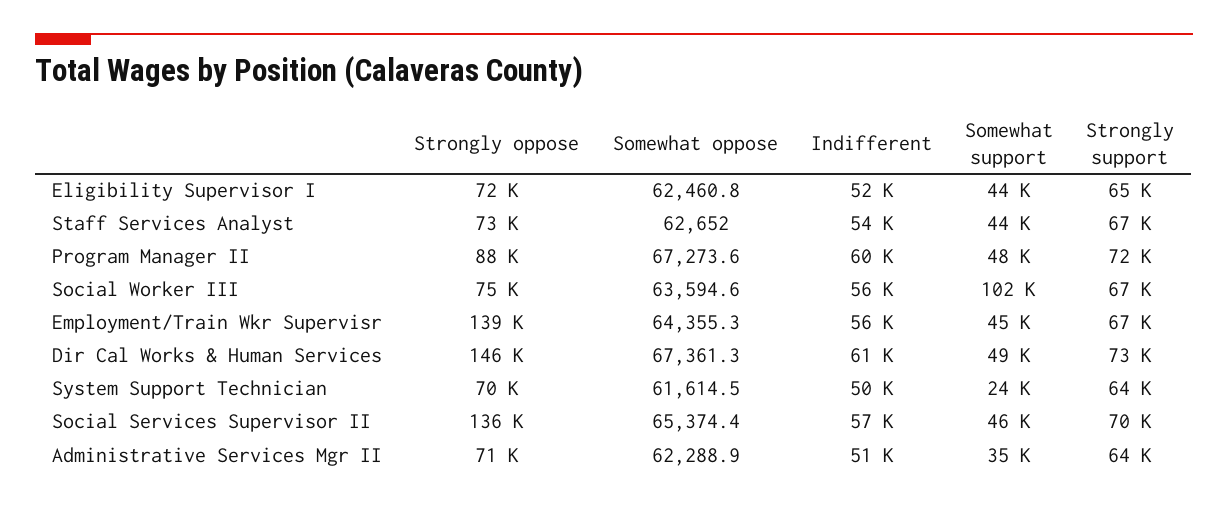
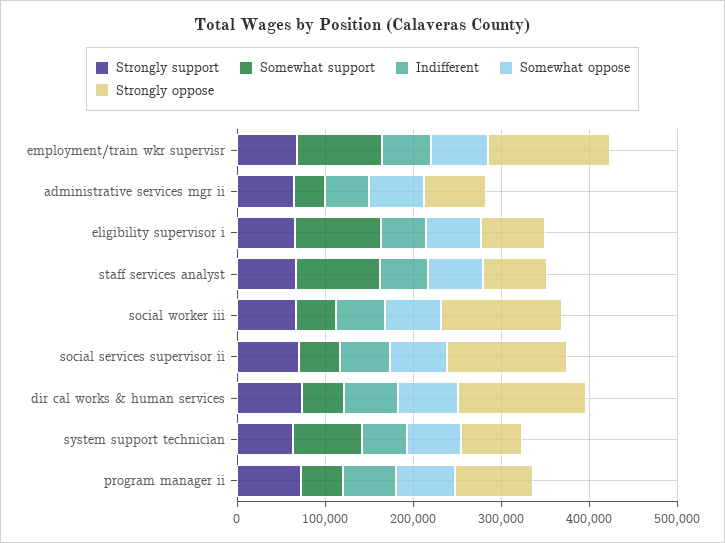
Somewhat support, Eligibility Supervisor I: 44000 -> 100000
Somewhat support, Staff Services Analyst: 44000 -> 100000
Strongly oppose, Social Worker III: 75000 -> 140000
Somewhat support, Social Worker III: 102000 -> 40000
Somewhat support, Employment/Train Wkr Supervisr: 45000 -> 100000
Somewhat support, System Support Technician: 24000 -> 80000

